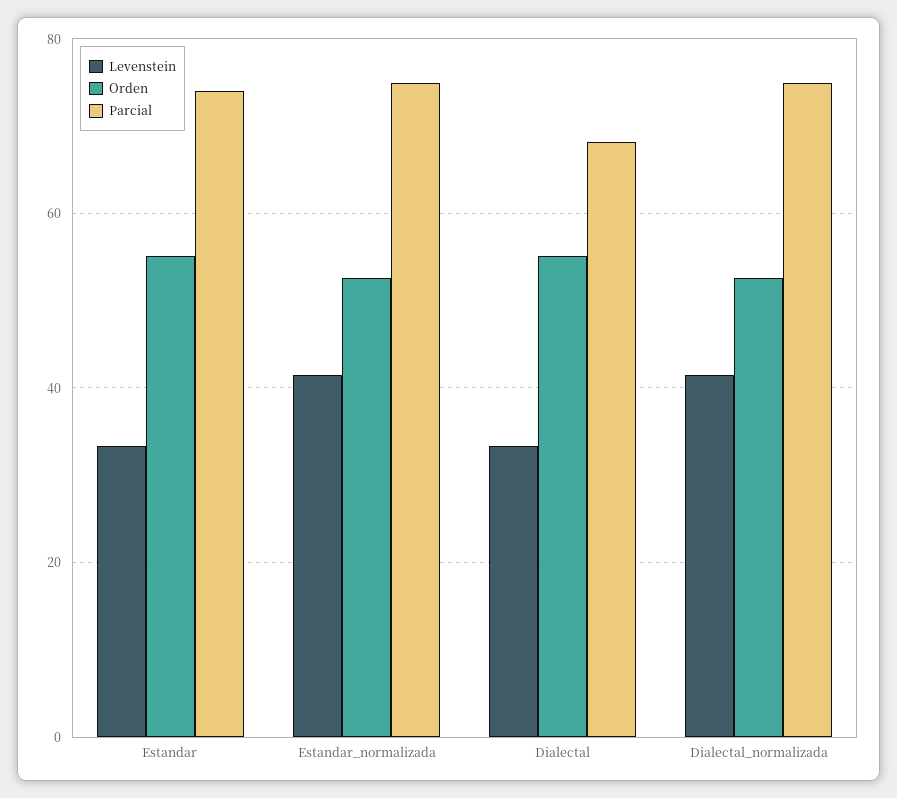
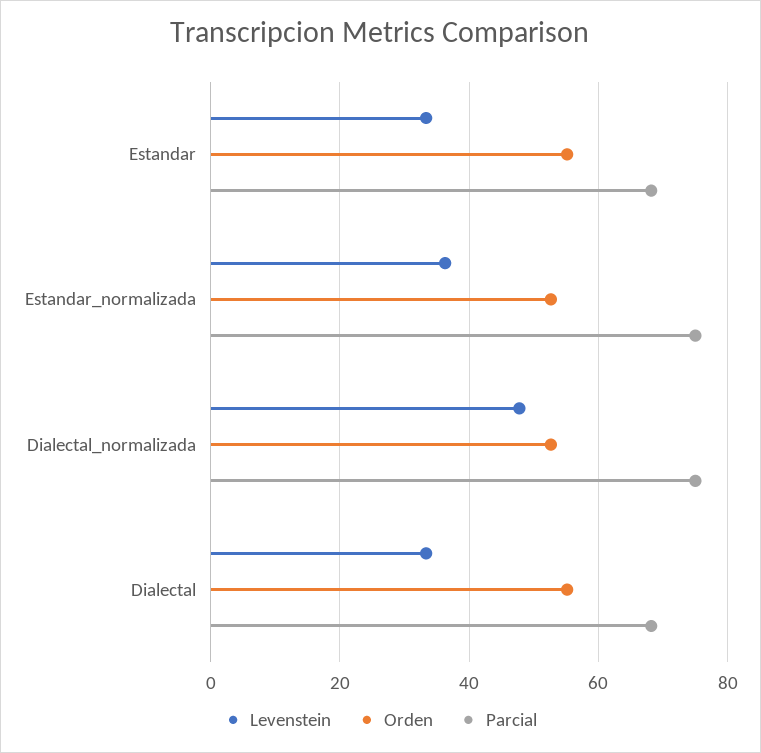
Parcial, Estandar: 74 -> 68
Levenstein, Estandar_normalizada: 42 -> 36
Levenstein, Dialectal_normalizada: 42 -> 48

